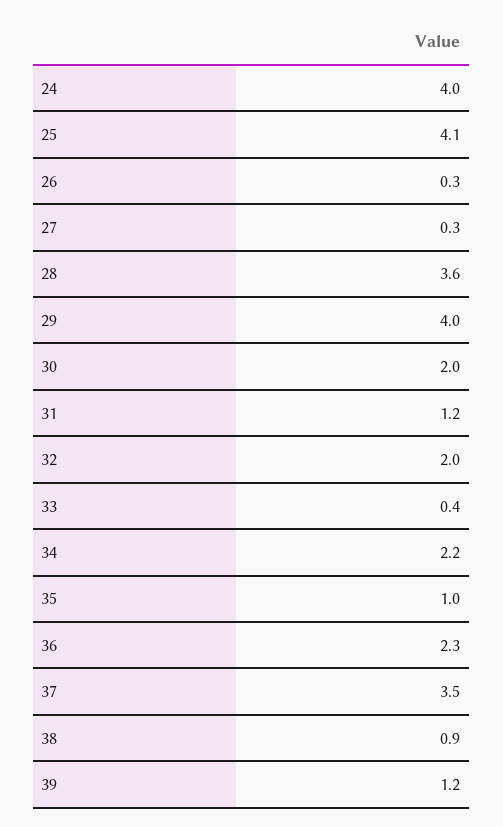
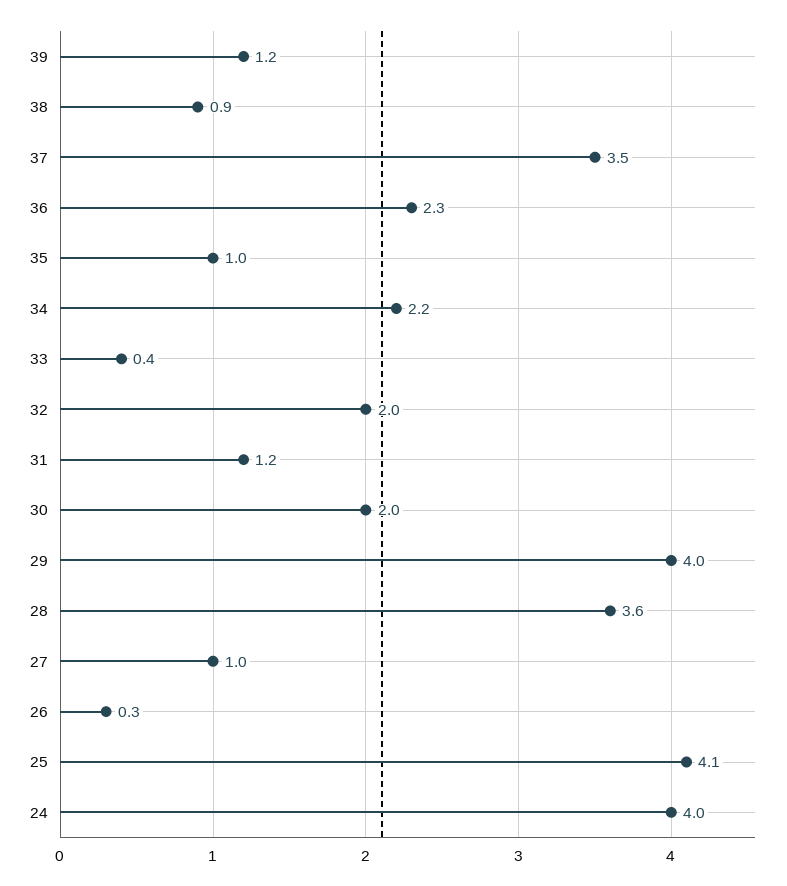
27: 0.3 -> 1

